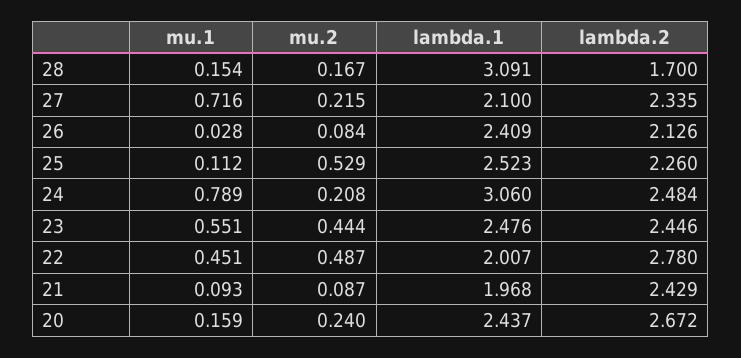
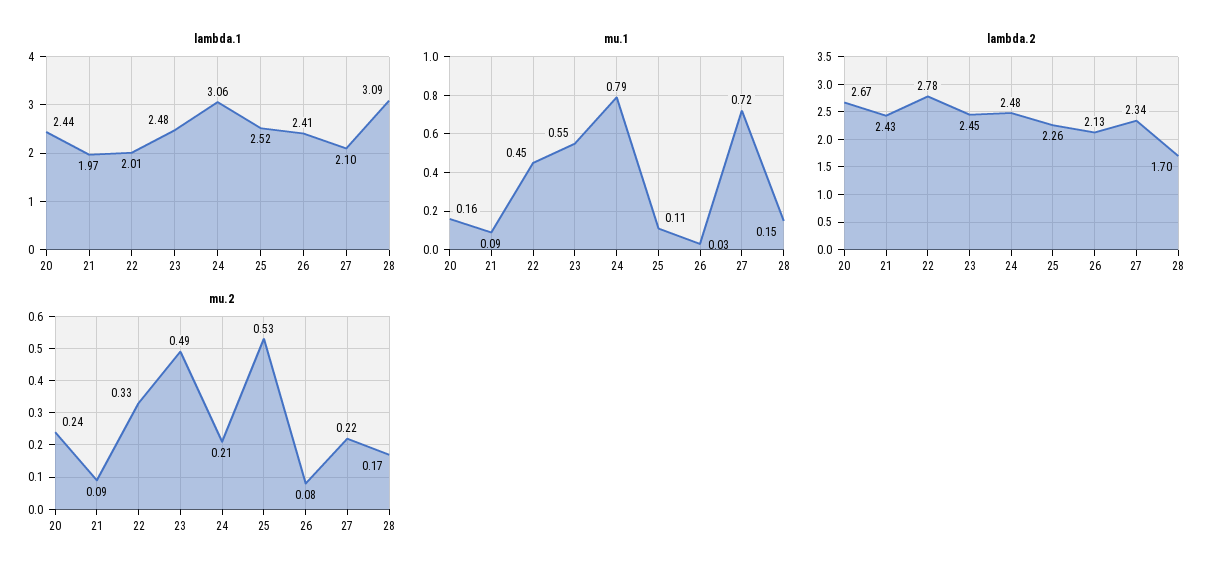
mu.2, 23: 0.444 -> 0.49
mu.2, 22: 0.487 -> 0.33

